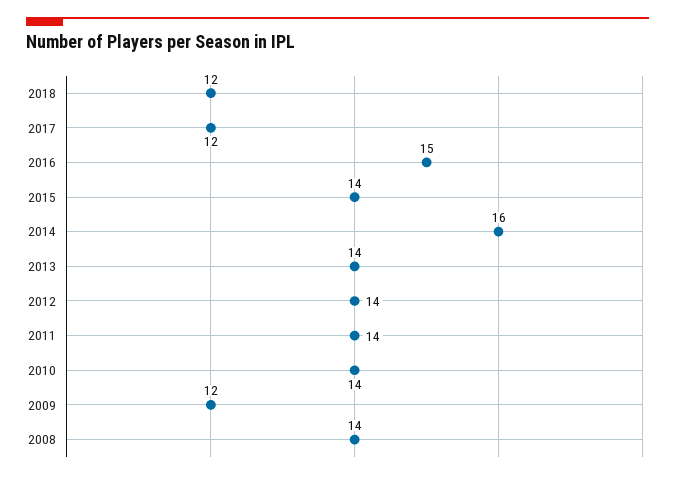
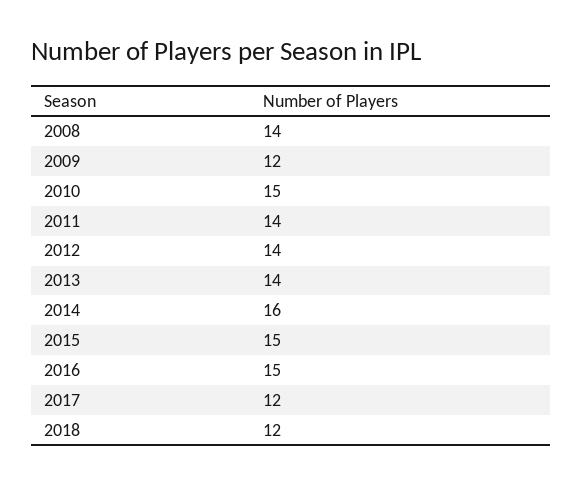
2015: 14 -> 15
2010: 14 -> 15

